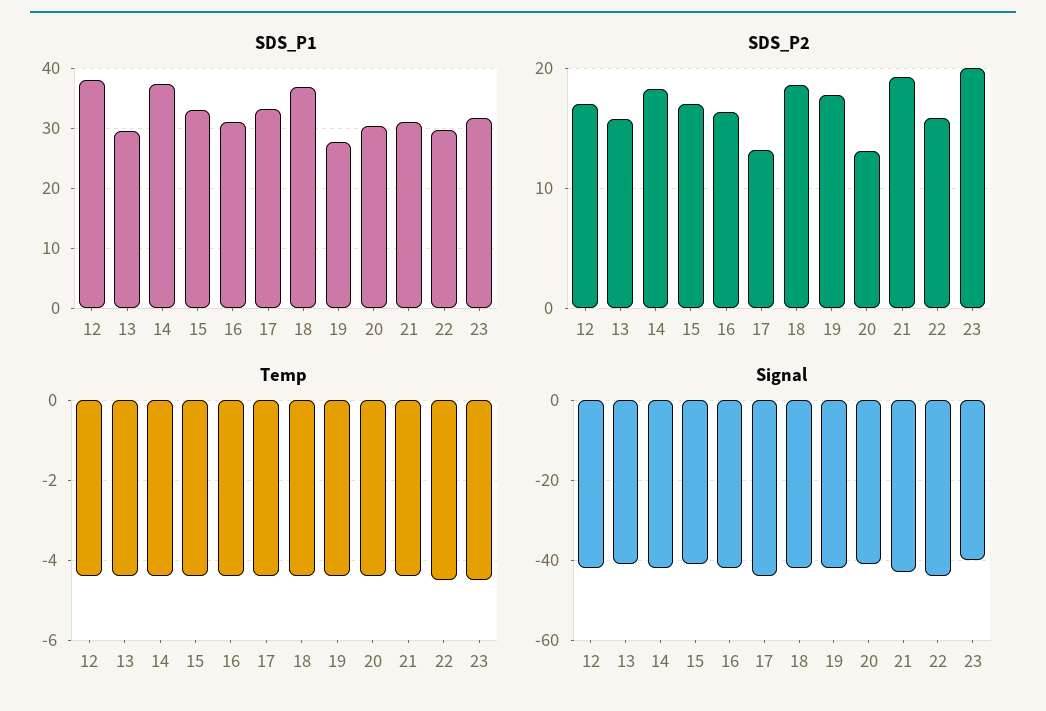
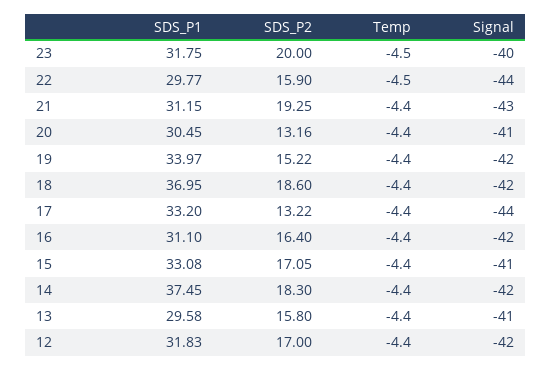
SDS_P1, 12: 38 -> 31.83
SDS_P1, 19: 28 -> 33.97
SDS_P2, 19: 18 -> 15.22

